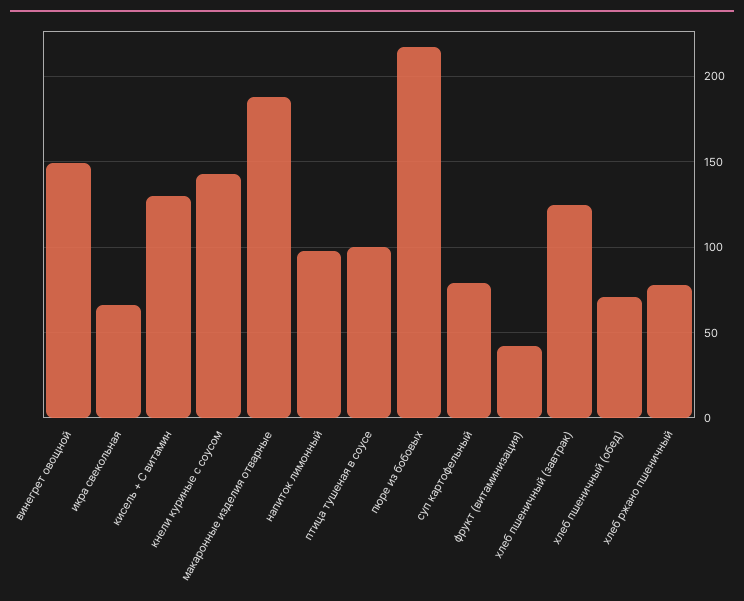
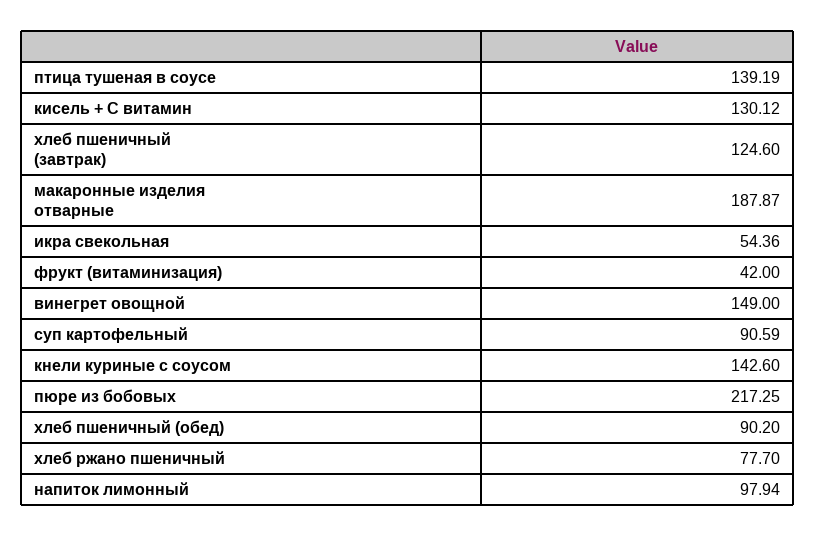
икра свекольная: 65 -> 54.36
птица тушеная в соусе: 100 -> 139.19
суп картофельный: 80 -> 90.59
хлеб пшеничный (обед): 70 -> 90.2

